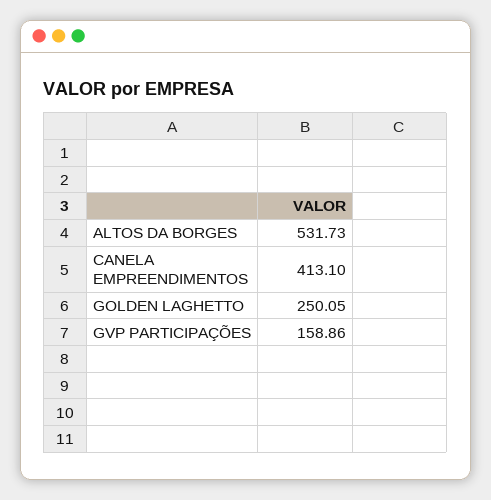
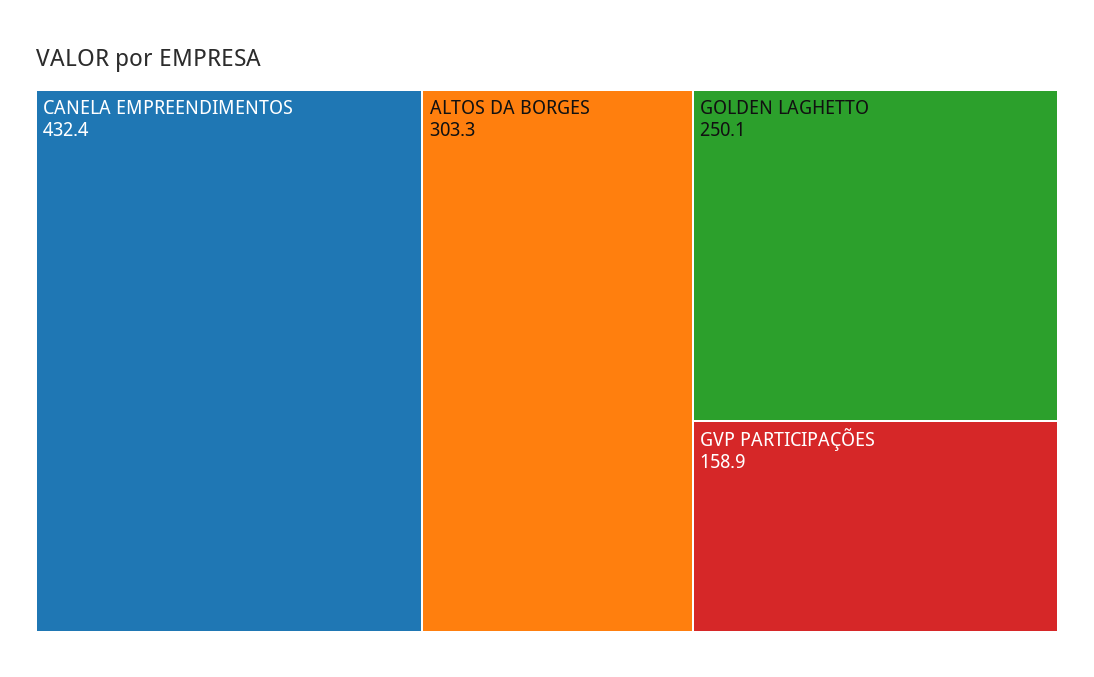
ALTOS DA BORGES: 531.73 -> 303.3
CANELA EMPREENDIMENTOS: 413.1 -> 432.4

